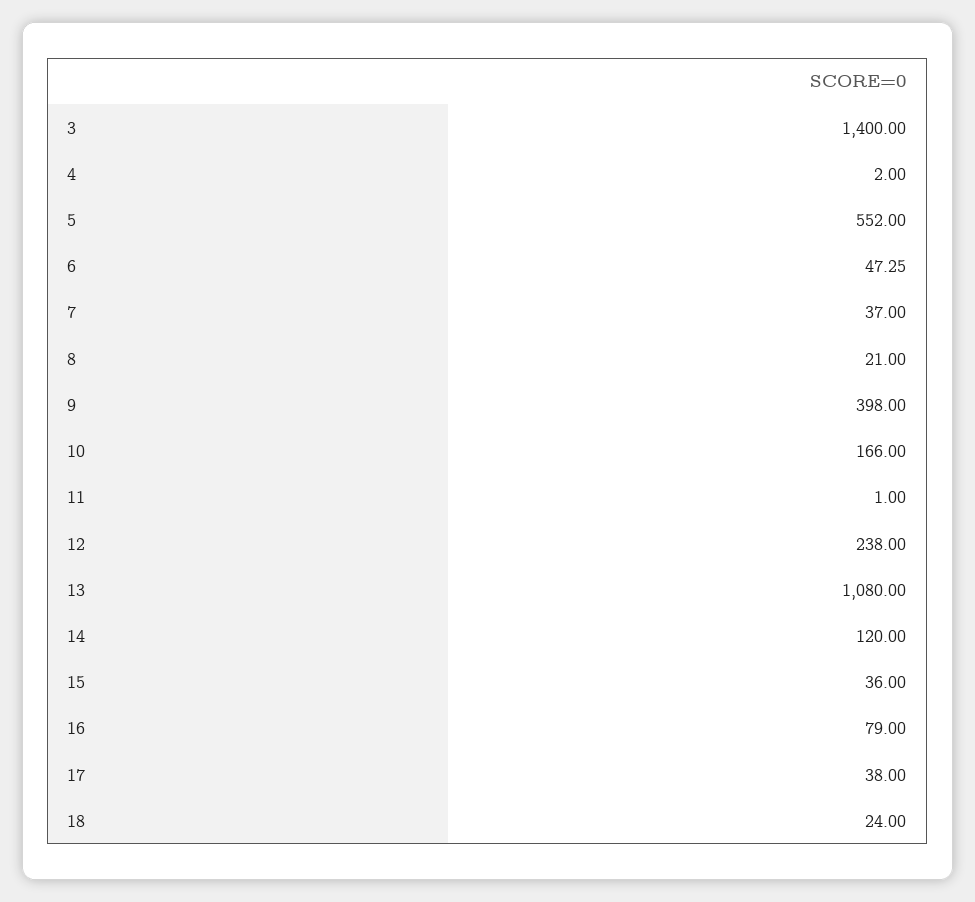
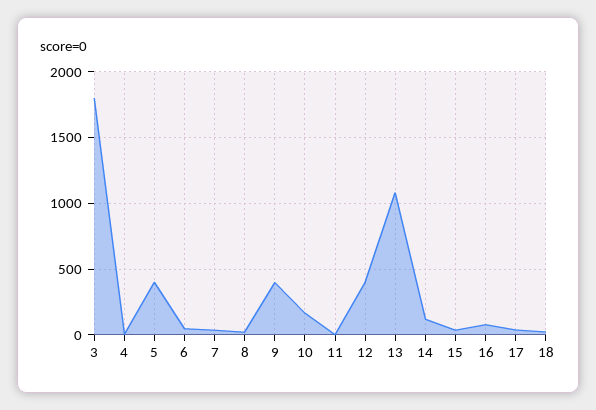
3: 1400 -> 1800
5: 552 -> 400
12: 238 -> 400

